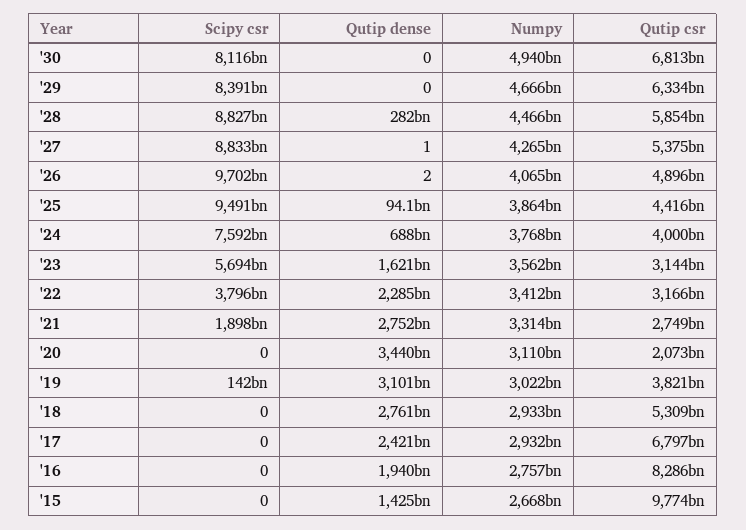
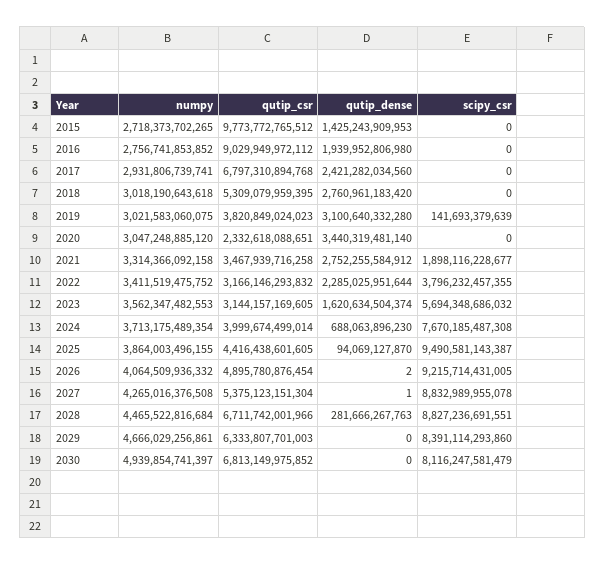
Qutip csr, '28: 5854000000000 -> 6711742001966
Scipy csr, '26: 9702000000000 -> 9215714431005
Scipy csr, '24: 7592000000000 -> 7670185487308
Numpy, '24: 3768000000000 -> 3713175489354
Qutip csr, '21: 2749000000000 -> 3467939716258
Numpy, '20: 3110000000000 -> 3047248885120
Qutip csr, '20: 2073000000000 -> 2332618088651
Numpy, '18: 2933000000000 -> 3018190643618
Qutip csr, '16: 8286000000000 -> 9029949972112
Numpy, '15: 2668000000000 -> 2718373702265

